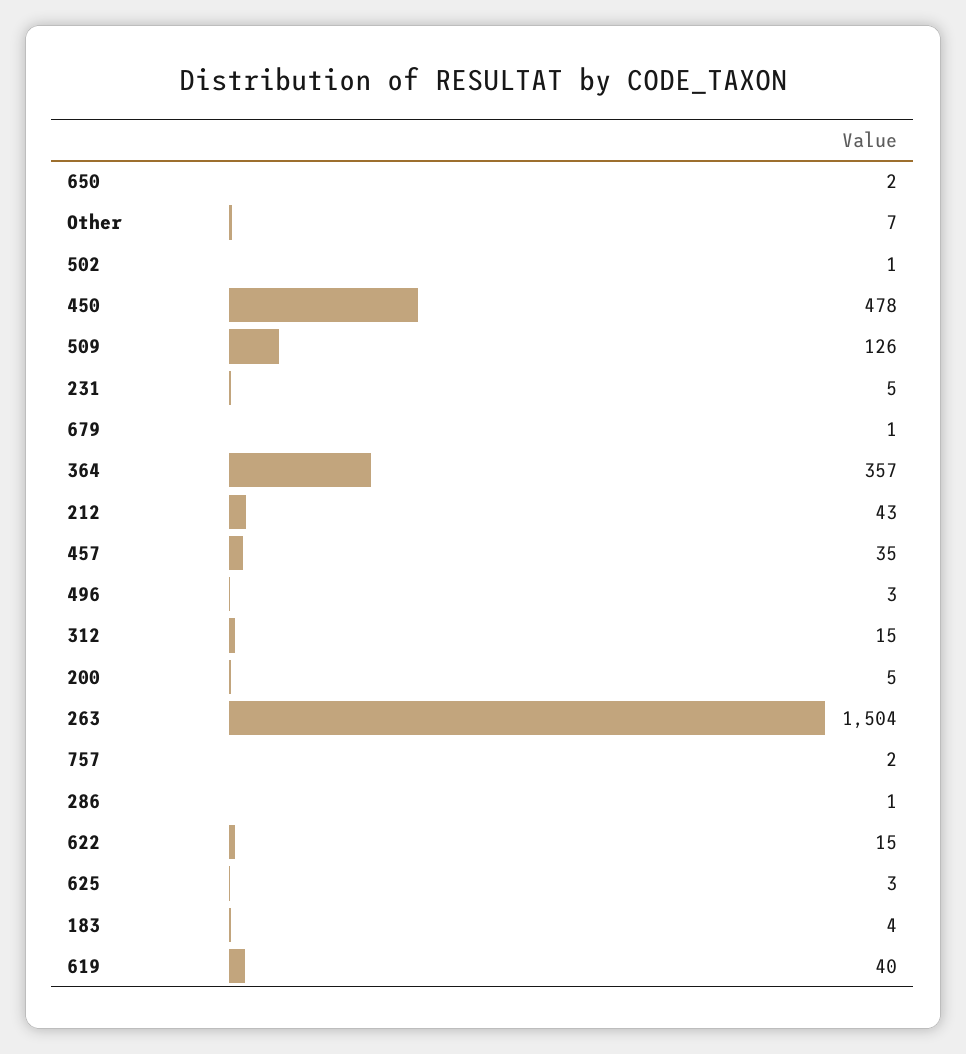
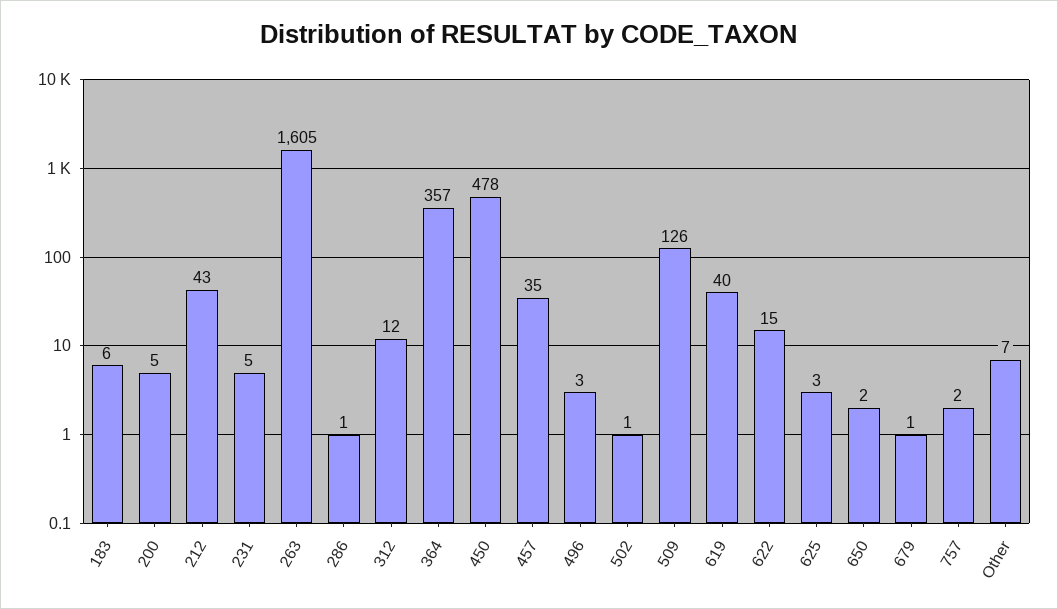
312: 15 -> 12
263: 1504 -> 1605
183: 4 -> 6

